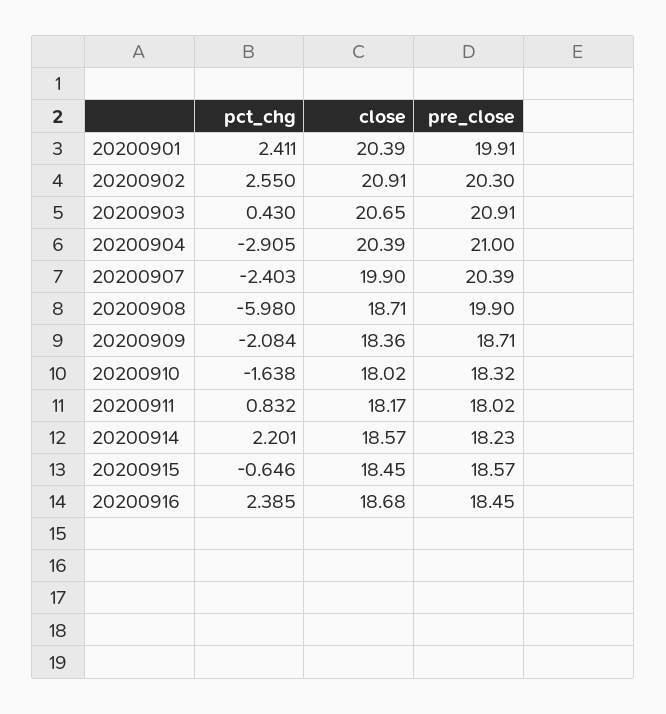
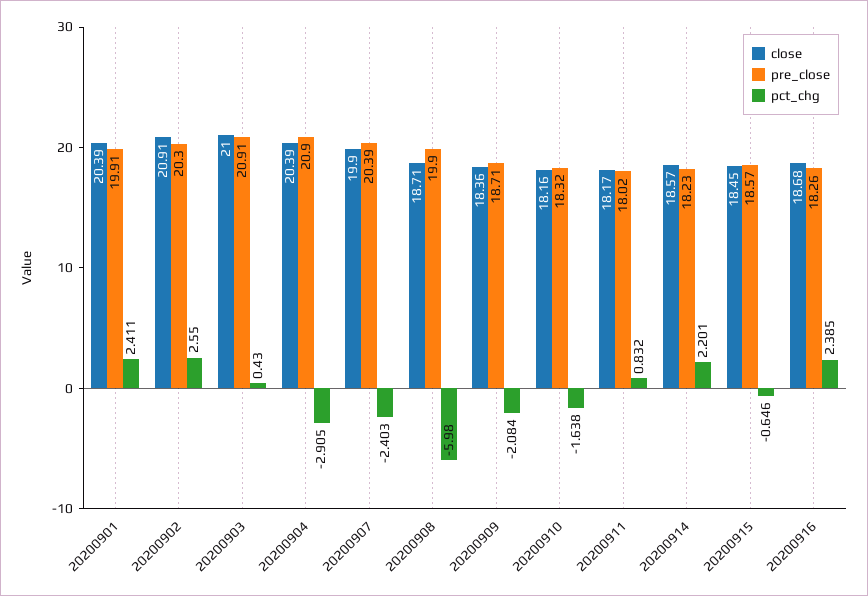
close, 20200903: 20.65 -> 21
pre_close, 20200904: 21 -> 20.9
close, 20200910: 18.02 -> 18.16
pre_close, 20200916: 18.45 -> 18.26

